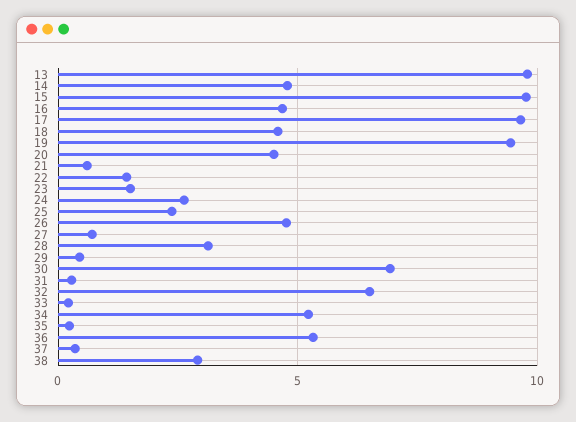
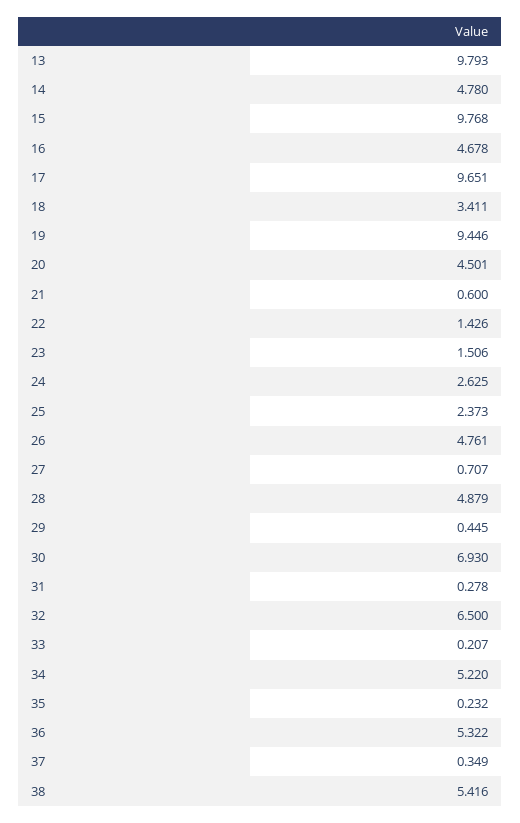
18: 4.5 -> 3.411
28: 3 -> 4.879
38: 3 -> 5.416

